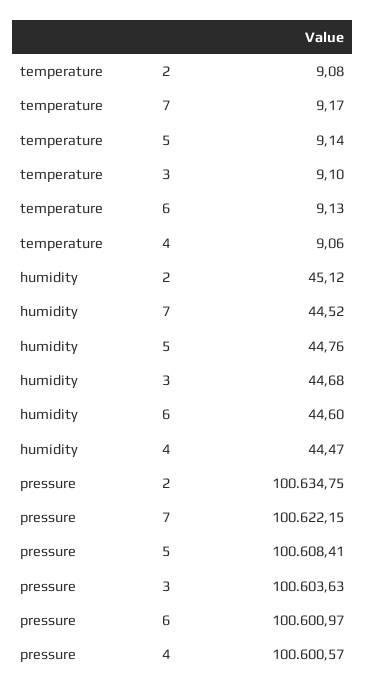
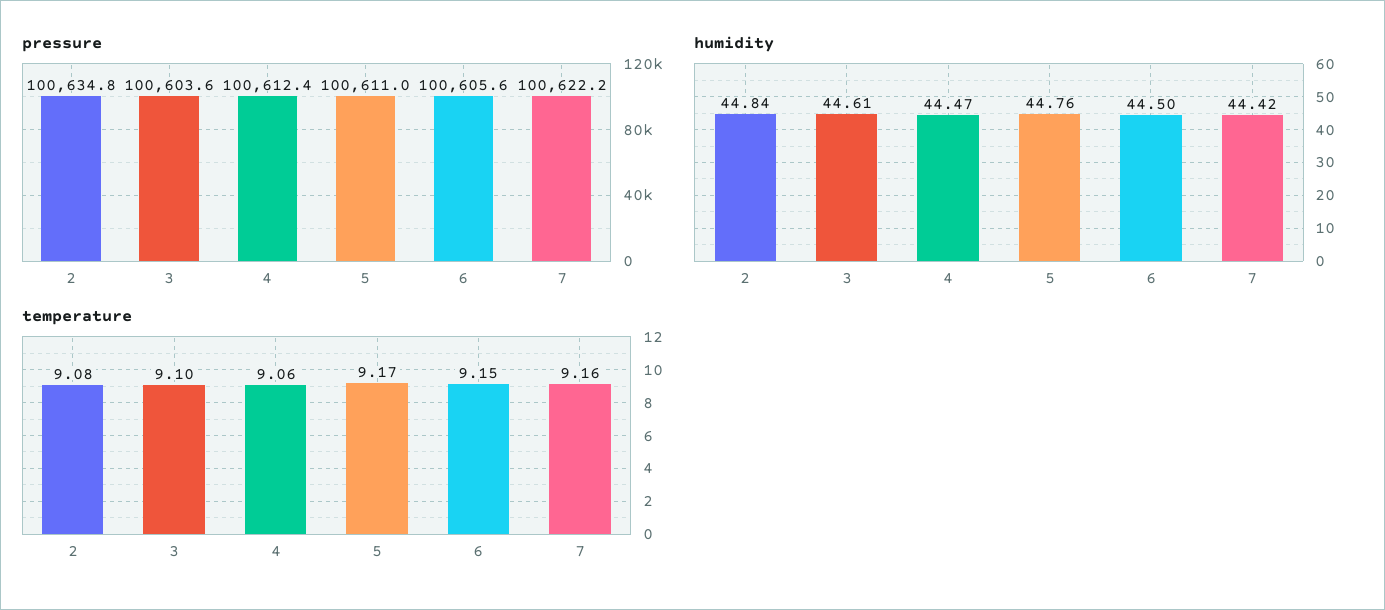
temperature, 7: 9.17 -> 9.16
temperature, 5: 9.14 -> 9.17
temperature, 6: 9.13 -> 9.15
humidity, 2: 45.12 -> 44.84
humidity, 7: 44.52 -> 44.42
humidity, 3: 44.68 -> 44.61
humidity, 6: 44.6 -> 44.5
pressure, 5: 100608.41 -> 100611
pressure, 6: 100600.97 -> 100605.6
pressure, 4: 100600.57 -> 100612.4

